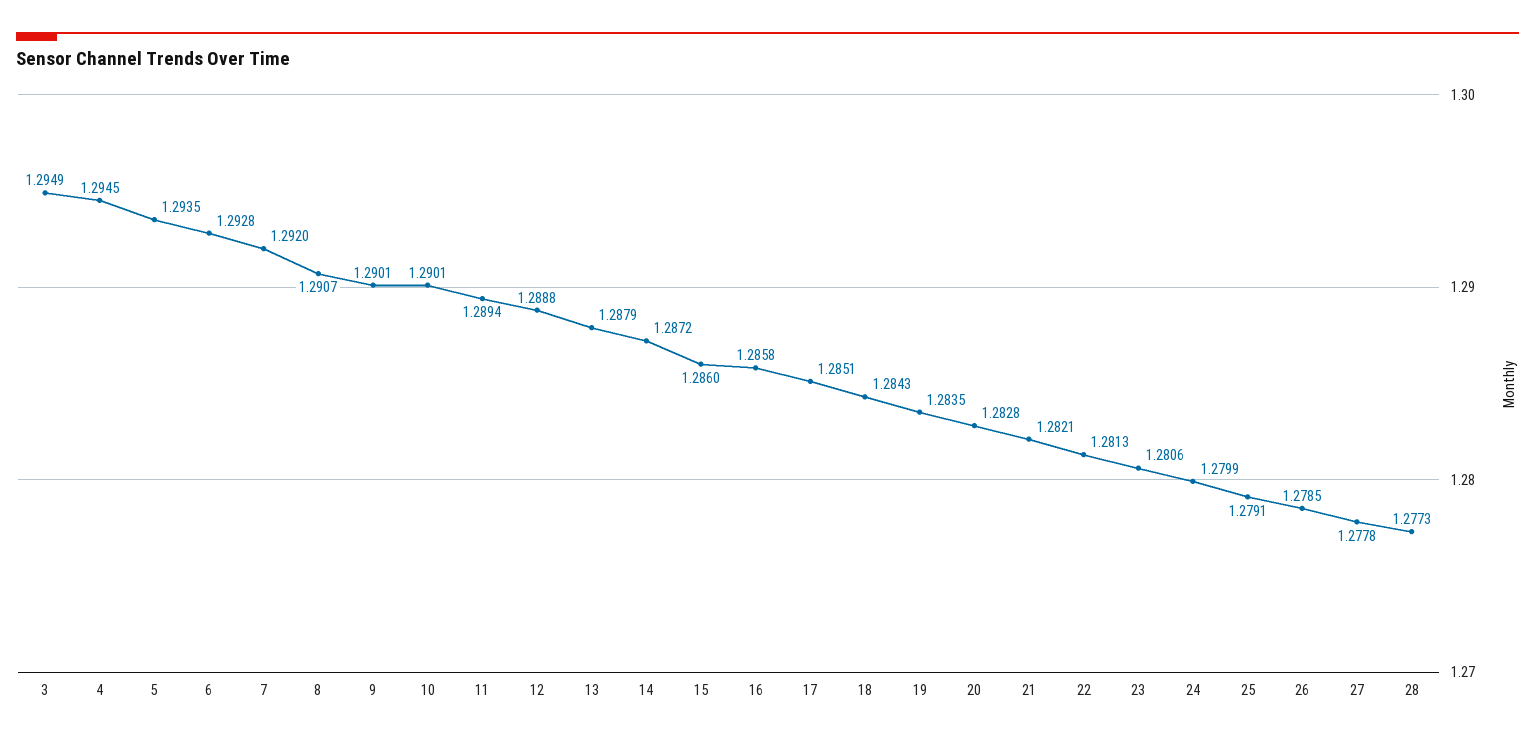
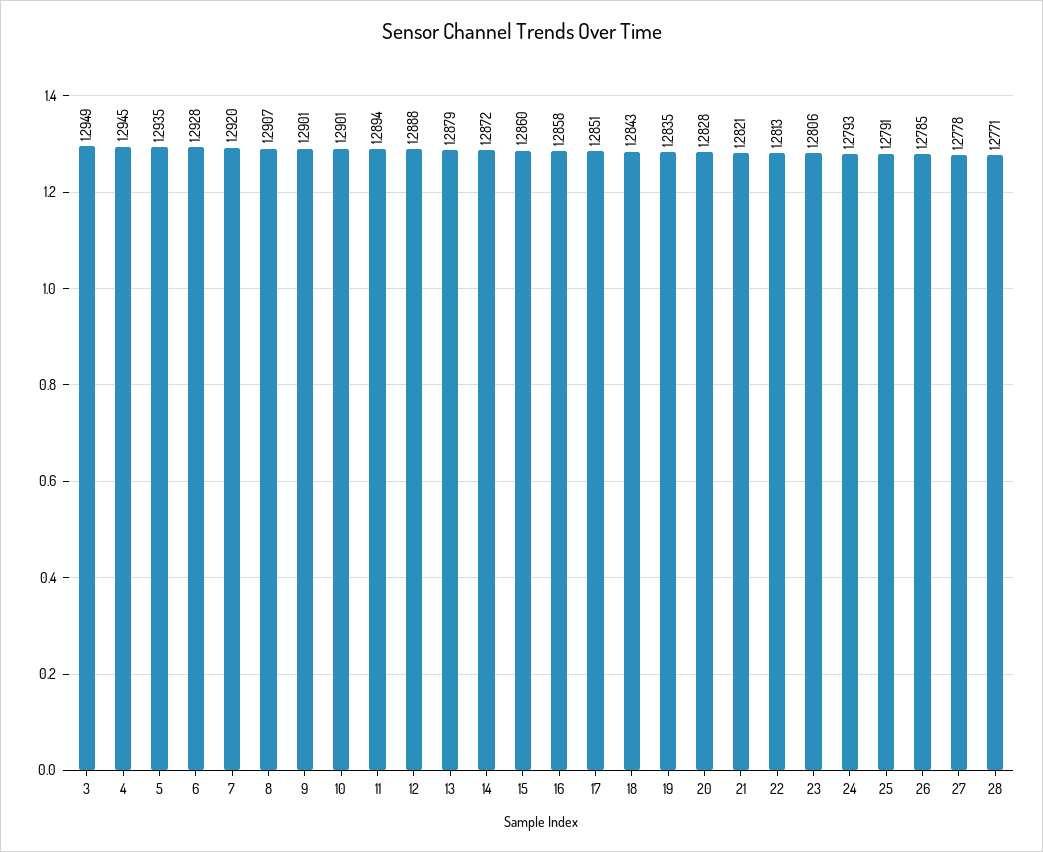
24: 1.2799 -> 1.2793
28: 1.2773 -> 1.2771

